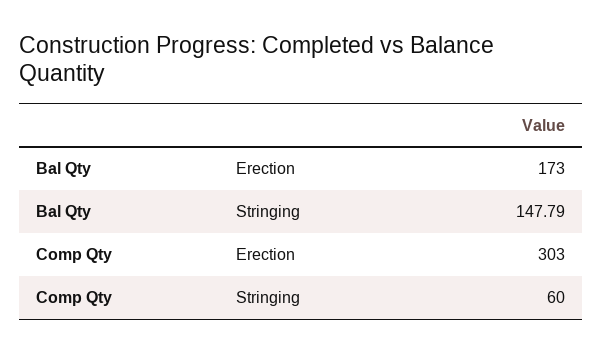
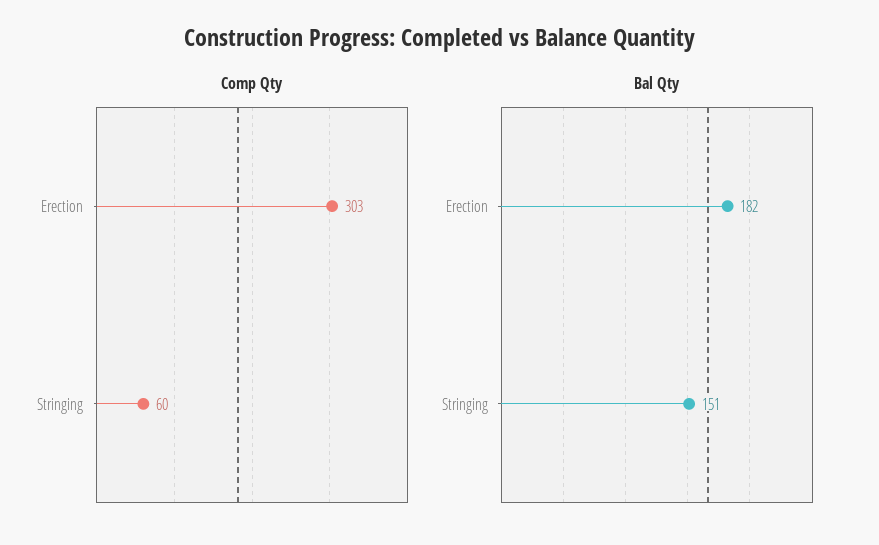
Bal Qty, Erection: 173 -> 182
Bal Qty, Stringing: 147.79 -> 151

